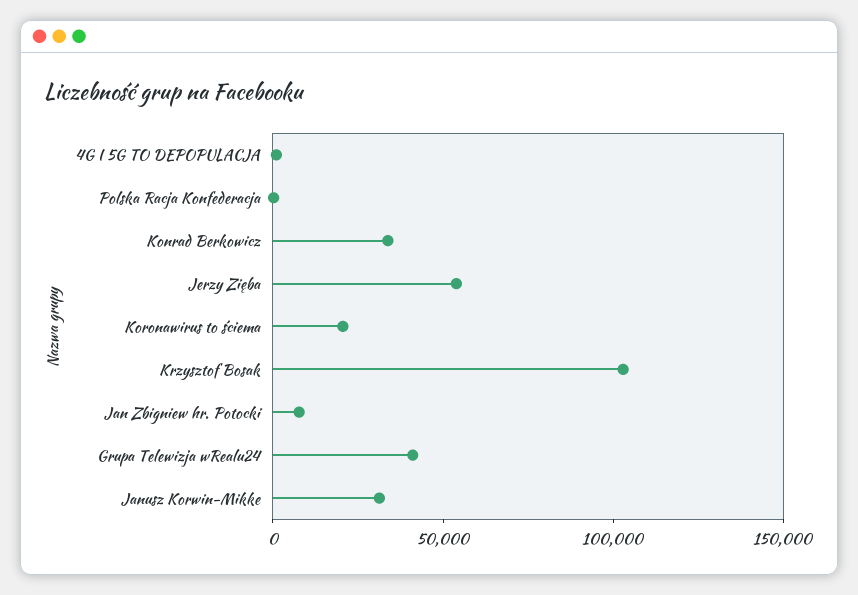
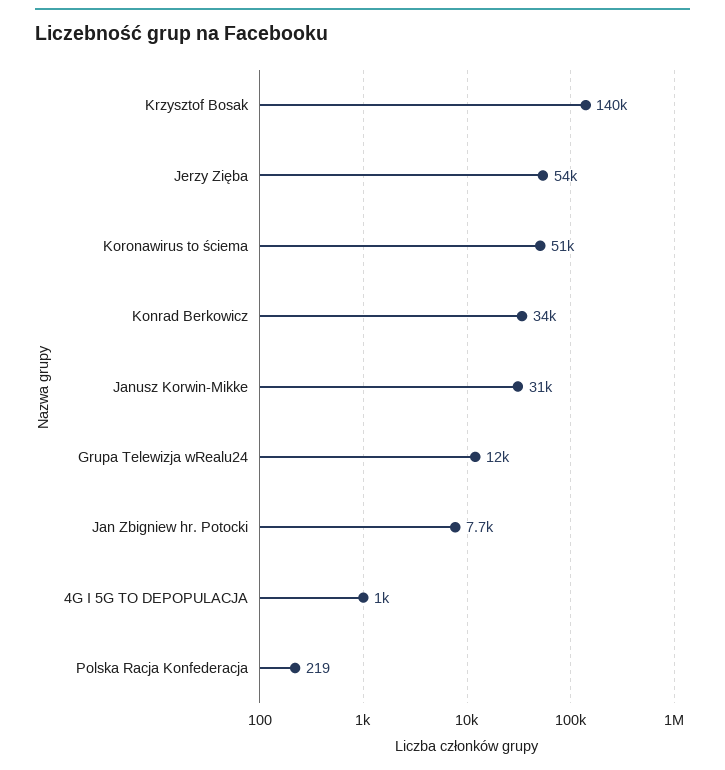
Koronawirus to ściema: 20000 -> 51000
Krzysztof Bosak: 100000 -> 140000
Grupa Telewizja wRealu24: 40000 -> 12000

